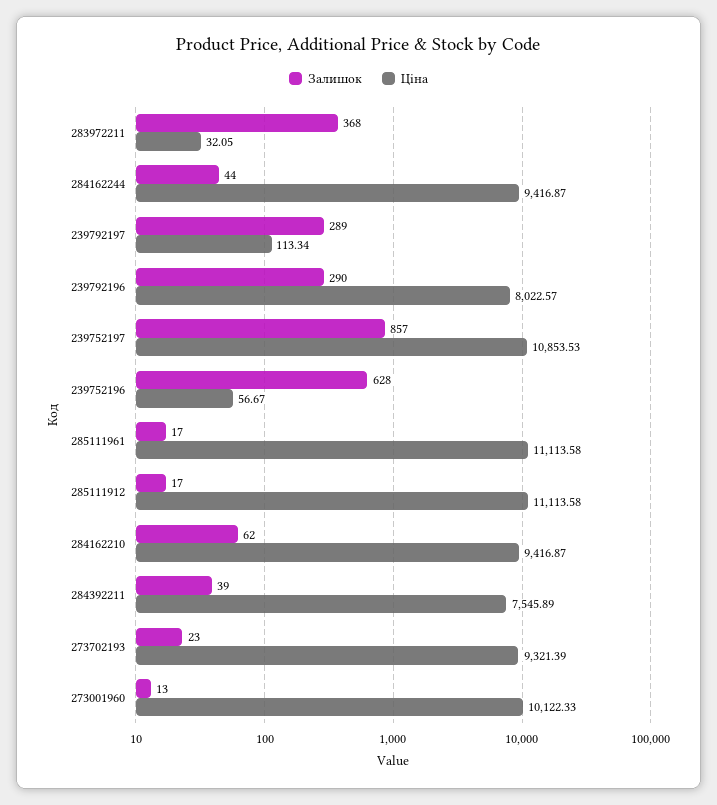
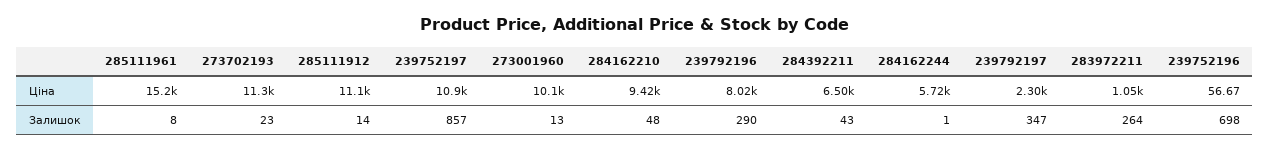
Залишок, 283972211: 368 -> 264
Ціна, 283972211: 32.05 -> 1050
Залишок, 284162244: 44 -> 1
Ціна, 284162244: 9416.87 -> 5720
Залишок, 239792197: 289 -> 347
Ціна, 239792197: 113.34 -> 2300
Залишок, 239752196: 628 -> 698
Залишок, 285111961: 17 -> 8
Ціна, 285111961: 11113.58 -> 15200
Залишок, 285111912: 17 -> 14
Залишок, 284162210: 62 -> 48
Залишок, 284392211: 39 -> 43
Ціна, 284392211: 7545.89 -> 6500
Ціна, 273702193: 9321.39 -> 11300

